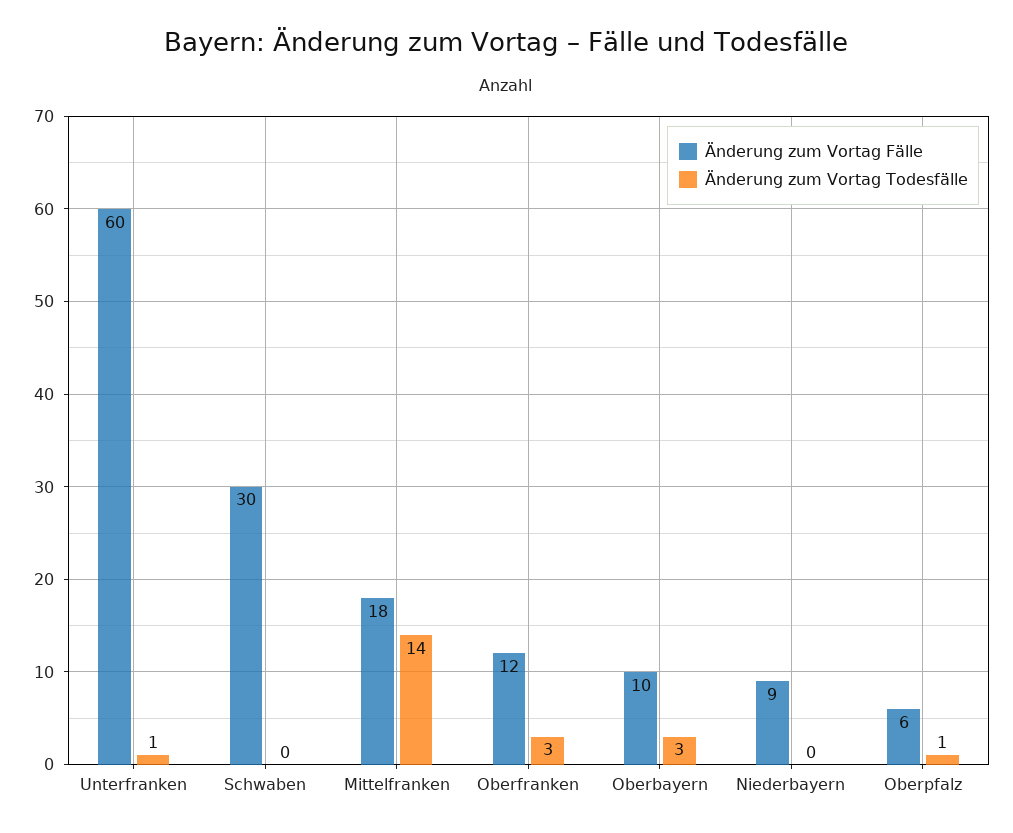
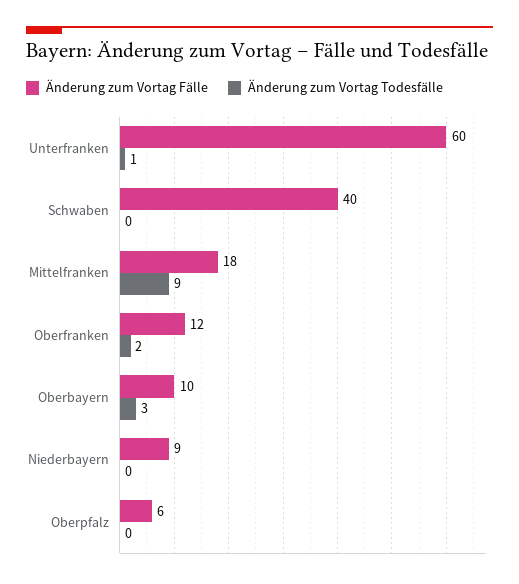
Änderung zum Vortag Fälle, Schwaben: 30 -> 40
Änderung zum Vortag Todesfälle, Mittelfranken: 14 -> 9
Änderung zum Vortag Todesfälle, Oberfranken: 3 -> 2
Änderung zum Vortag Todesfälle, Oberpfalz: 1 -> 0

